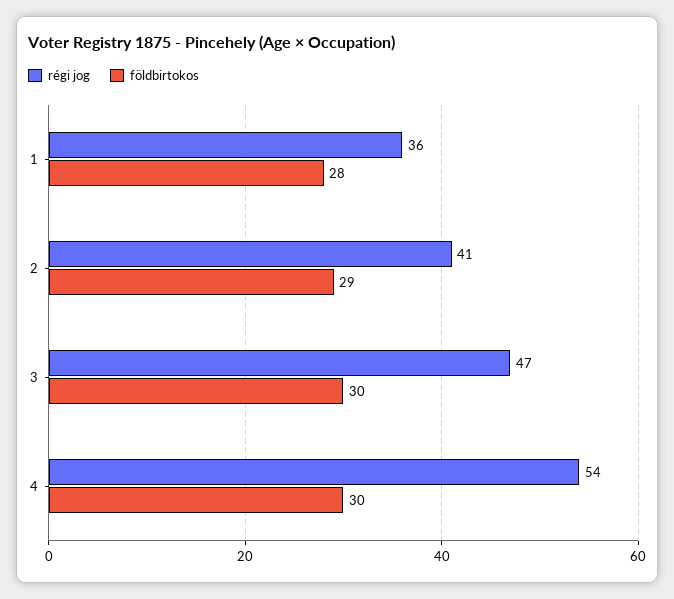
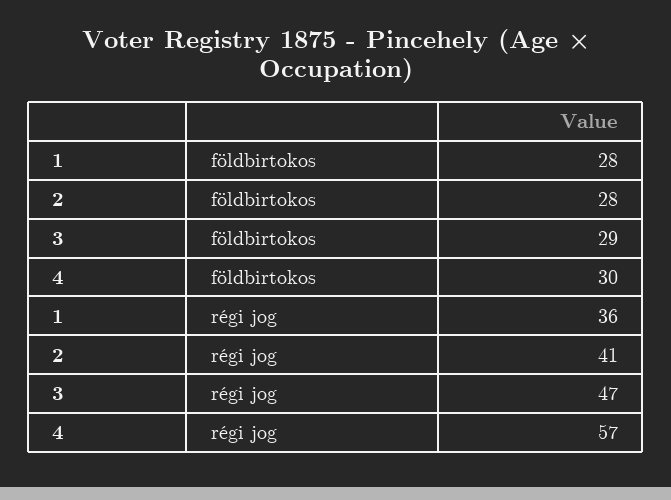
földbirtokos, 2: 29 -> 28
földbirtokos, 3: 30 -> 29
régi jog, 4: 54 -> 57

